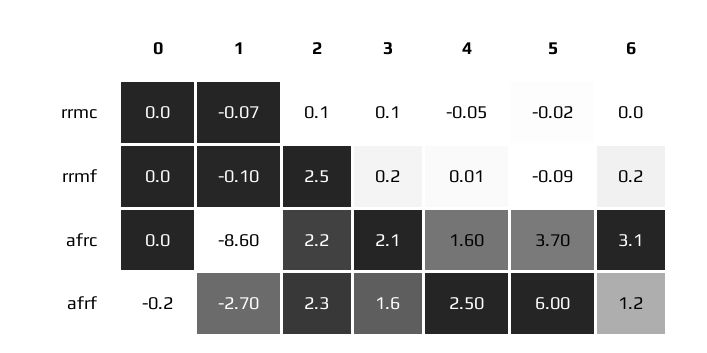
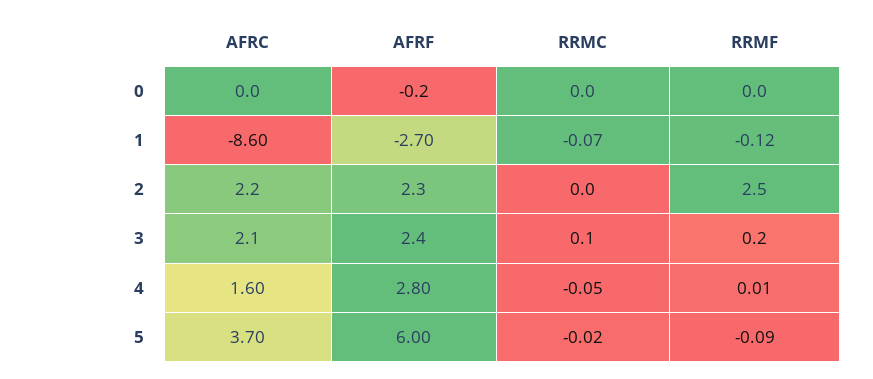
2, rrmc: 0.1 -> 0
6, rrmc: 0 -> none
1, rrmf: -0.1 -> -0.12
6, rrmf: 0.2 -> none
6, afrc: 3.1 -> none
3, afrf: 1.6 -> 2.4
4, afrf: 2.5 -> 2.8
6, afrf: 1.2 -> none

